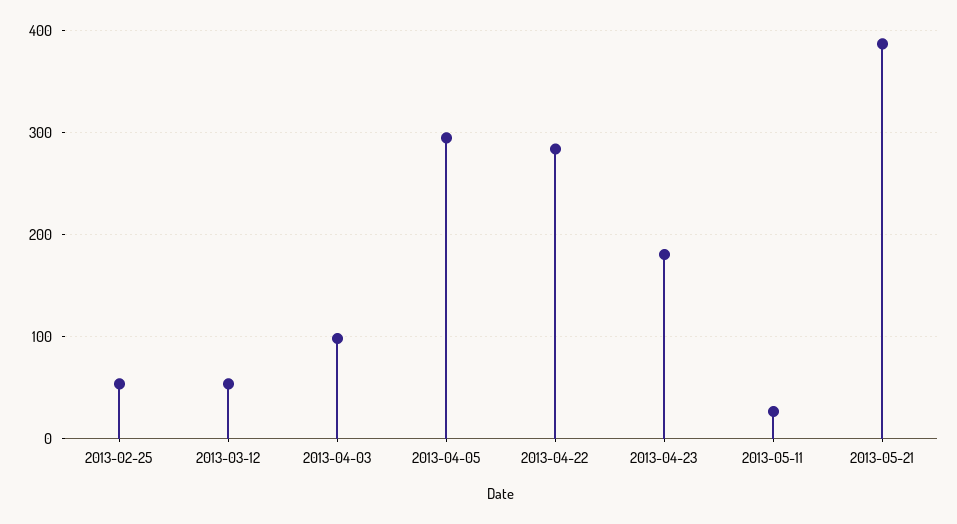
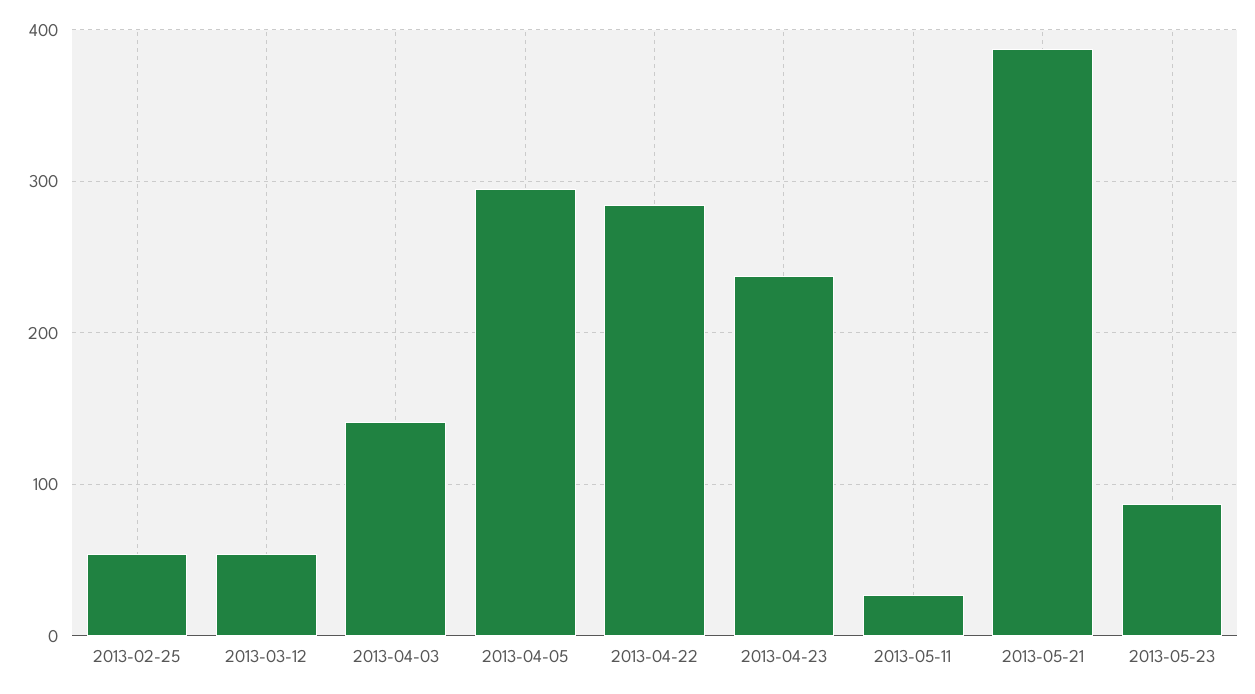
2013-04-03: 100 -> 140
2013-04-23: 180 -> 240
2013-05-23: none -> 90

